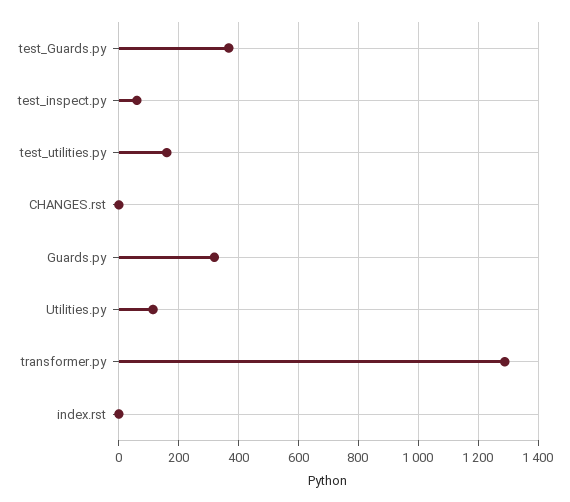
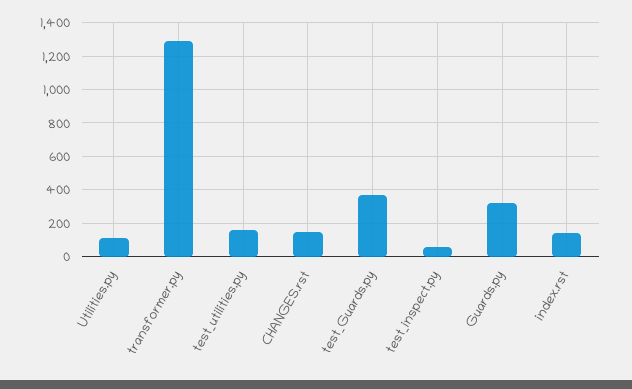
CHANGES.rst: 0 -> 150
index.rst: 0 -> 150

